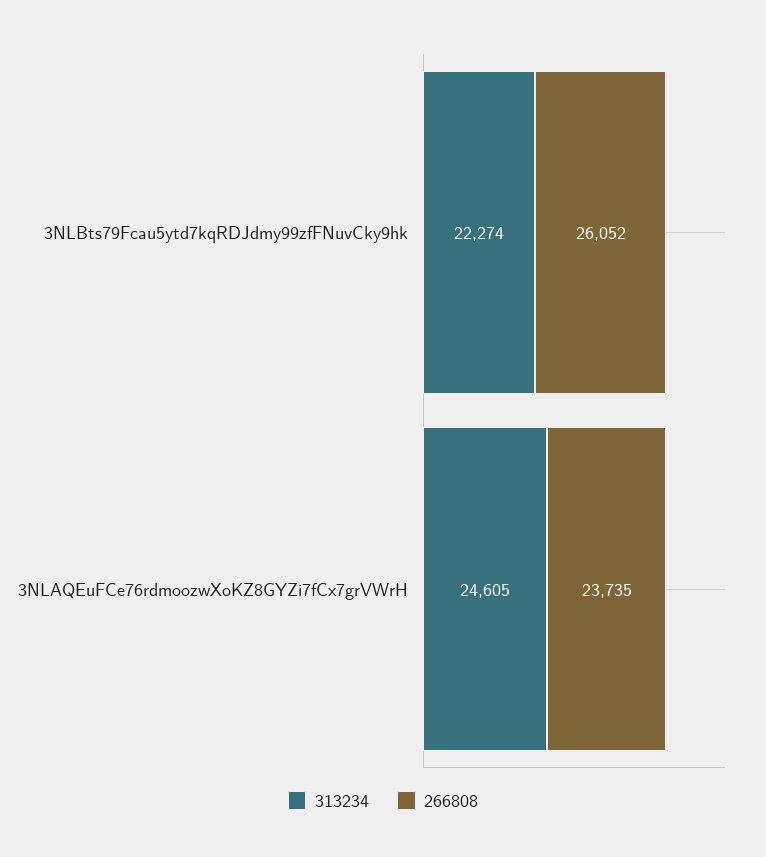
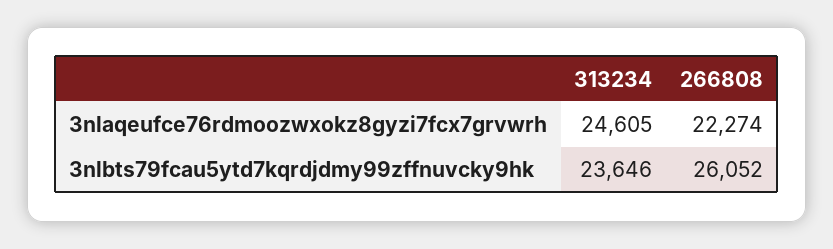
313234, 3NLBts79Fcau5ytd7kqRDJdmy99zfFNuvCky9hk: 22274 -> 23646
266808, 3NLAQEuFCe76rdmoozwXoKZ8GYZi7fCx7grVWrH: 23735 -> 22274

